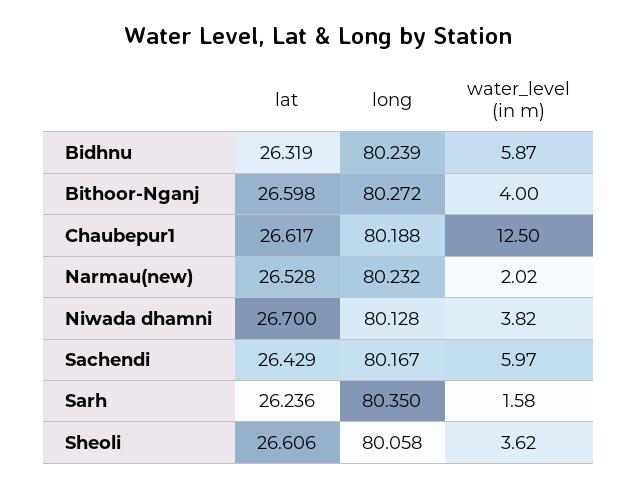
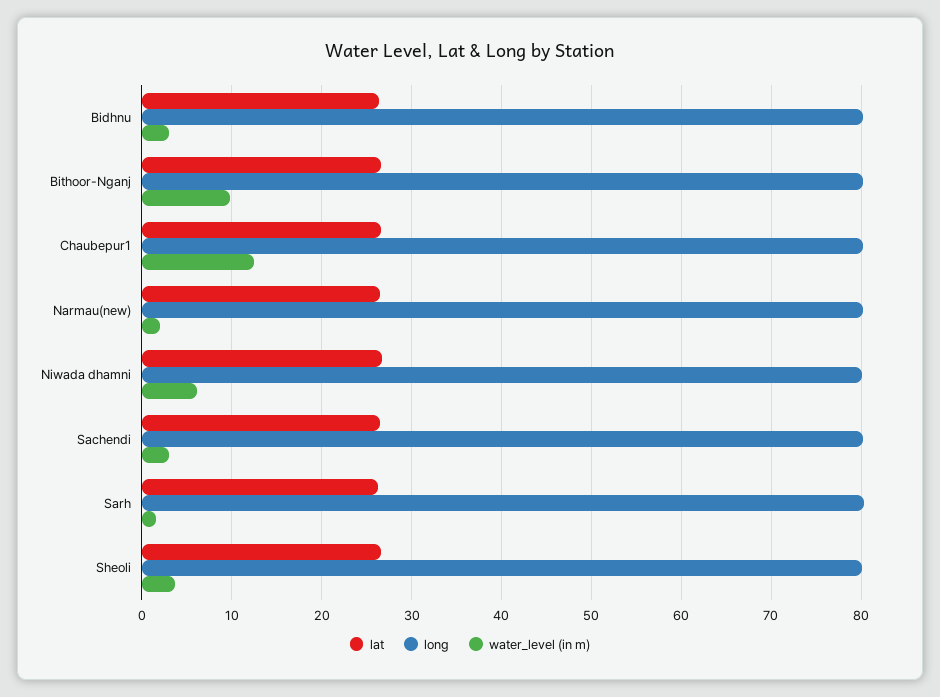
water_level (in m), Bidhnu: 5.87 -> 3
water_level (in m), Bithoor-Nganj: 4 -> 10
water_level (in m), Niwada dhamni: 3.82 -> 6
water_level (in m), Sachendi: 5.97 -> 3

